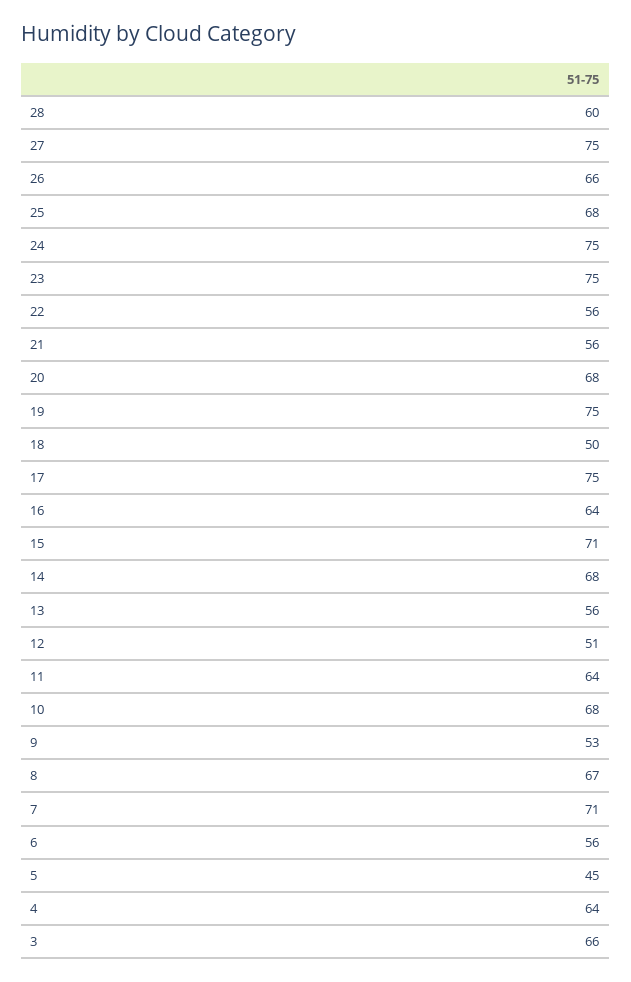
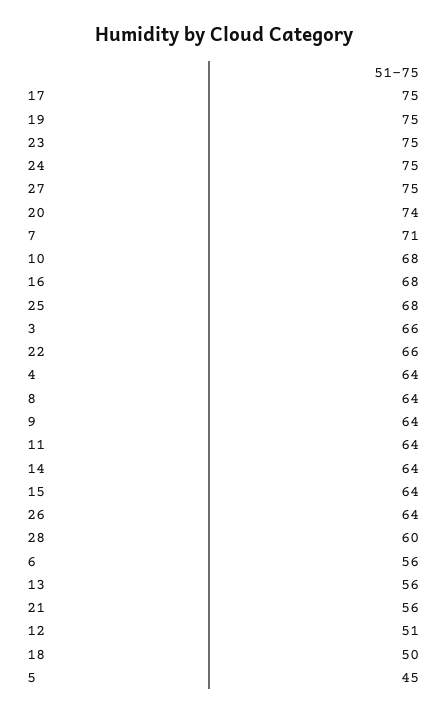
26: 66 -> 64
22: 56 -> 66
20: 68 -> 74
16: 64 -> 68
15: 71 -> 64
14: 68 -> 64
9: 53 -> 64
8: 67 -> 64

